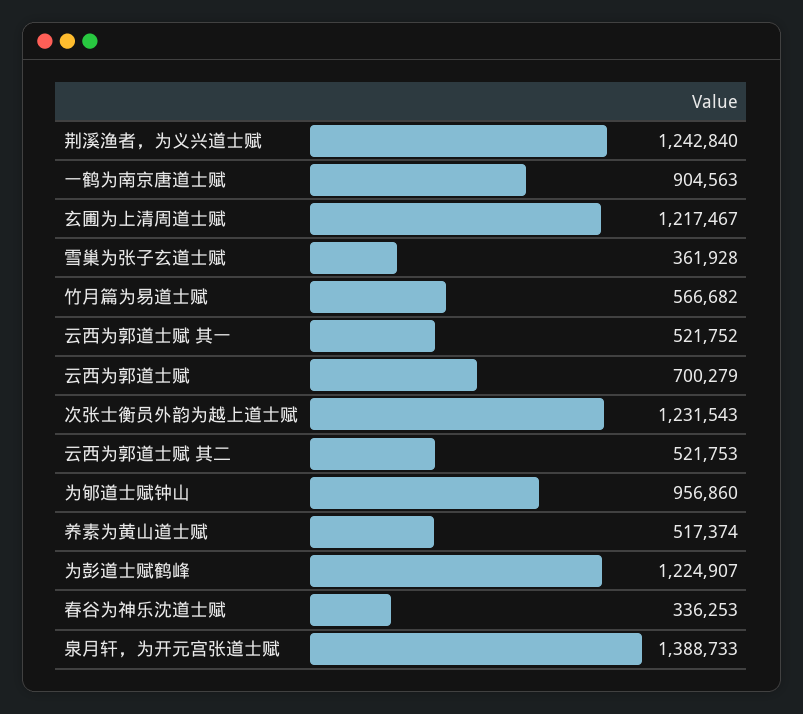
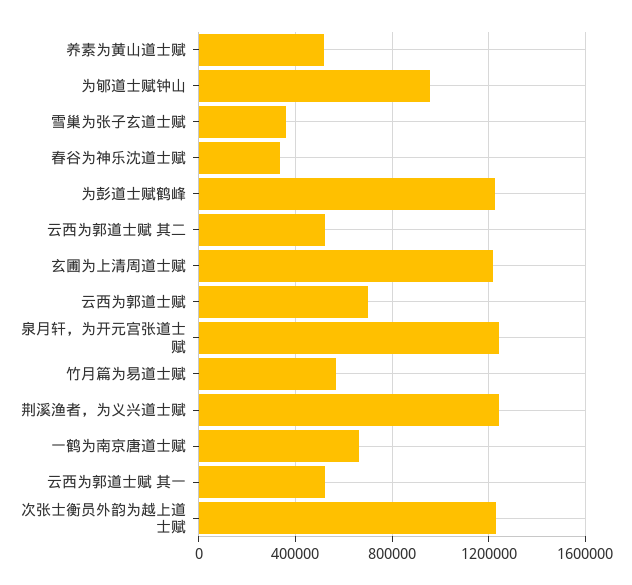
一鹤为南京唐道士赋: 904563 -> 650000
泉月轩，为开元宫张道士赋: 1388733 -> 1250000

